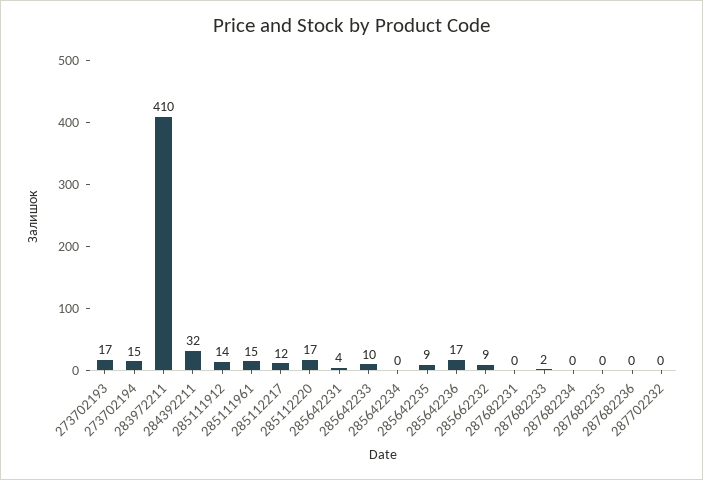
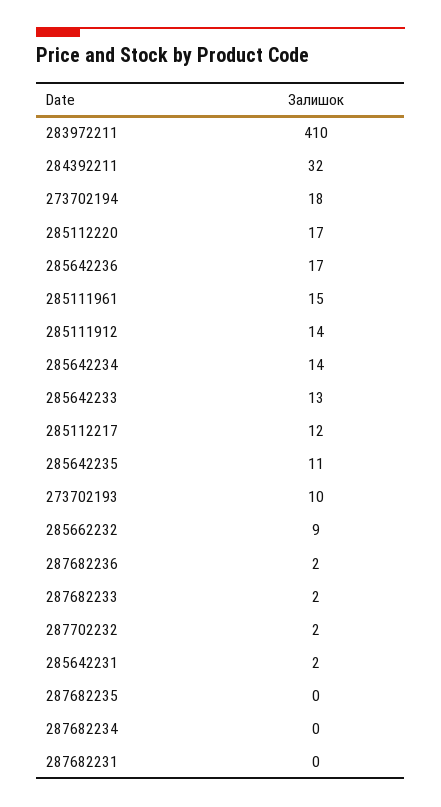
273702193: 17 -> 10
273702194: 15 -> 18
285642231: 4 -> 2
285642233: 10 -> 13
285642234: 0 -> 14
285642235: 9 -> 11
287682236: 0 -> 2
287702232: 0 -> 2

